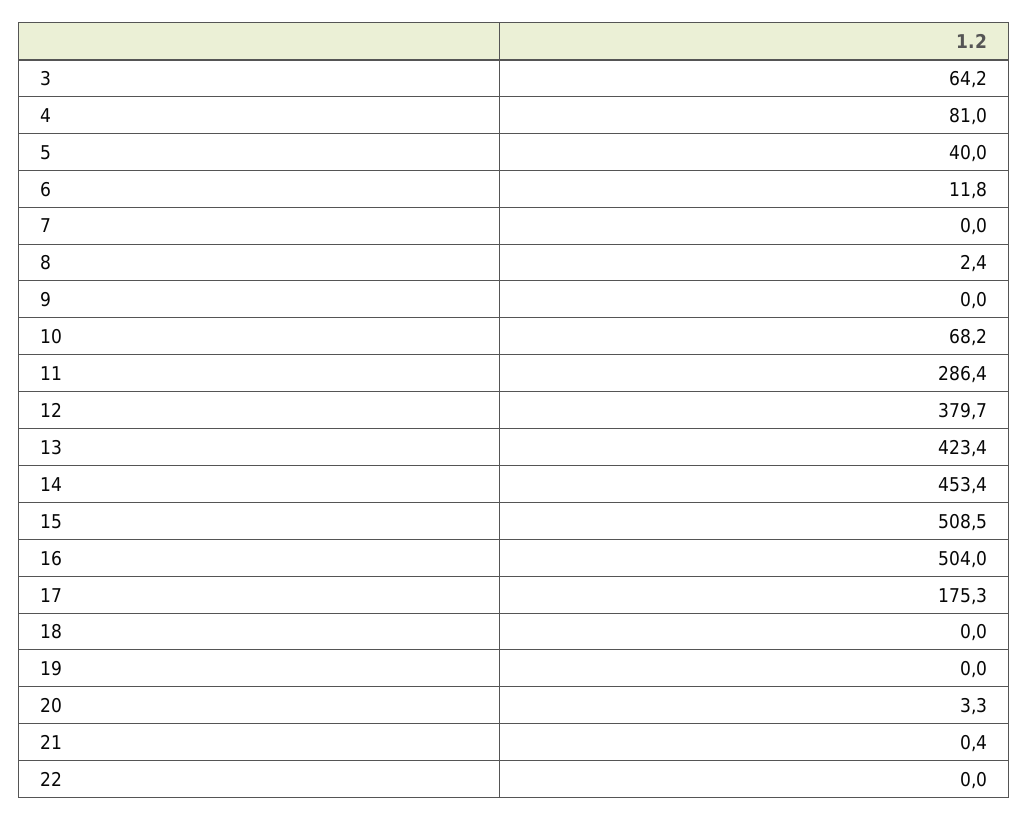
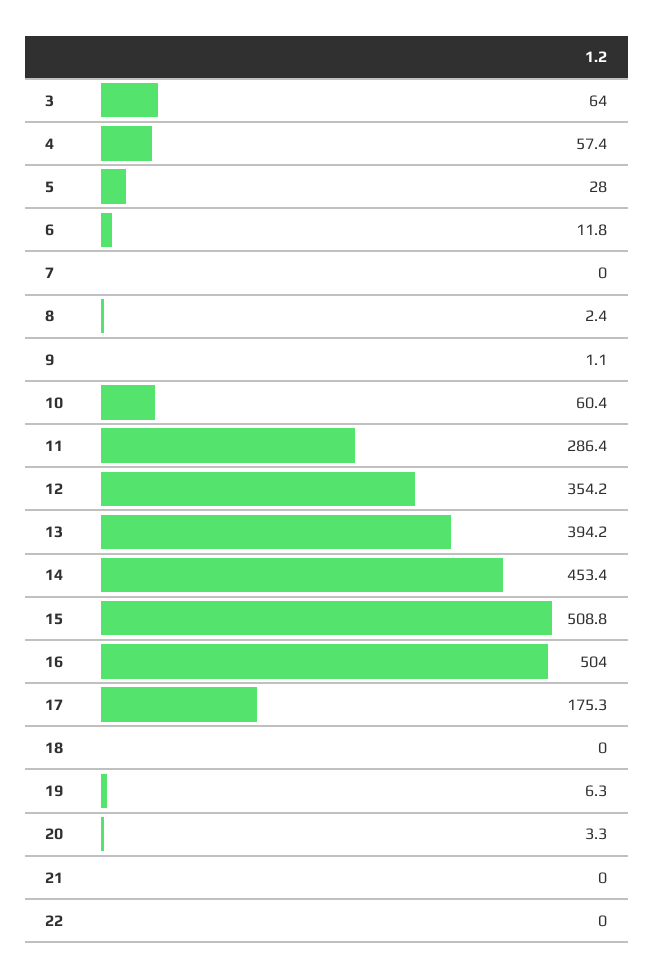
3: 64.2 -> 64
4: 81 -> 57.4
5: 40 -> 28
9: 0 -> 1.1
10: 68.2 -> 60.4
12: 379.7 -> 354.2
13: 423.4 -> 394.2
15: 508.5 -> 508.8
19: 0 -> 6.3
21: 0.4 -> 0

